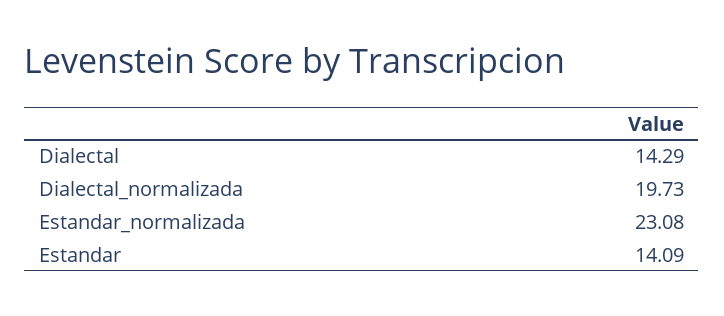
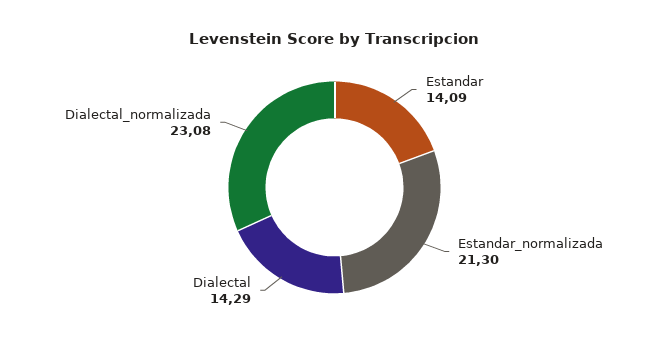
Dialectal_normalizada: 19.73 -> 23.08
Estandar_normalizada: 23.08 -> 21.3

